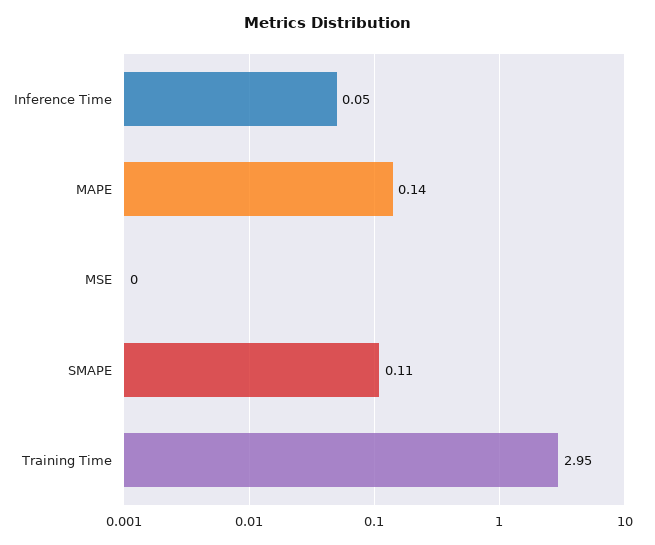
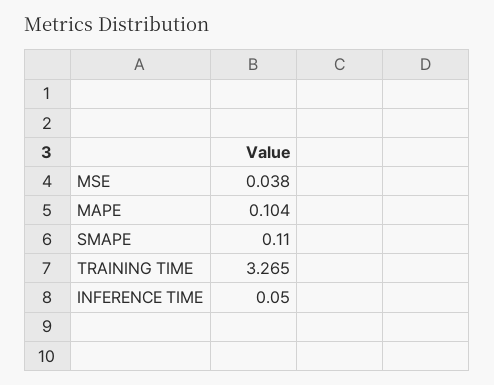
MAPE: 0.14 -> 0.104
MSE: 0 -> 0.038
Training Time: 2.95 -> 3.265

